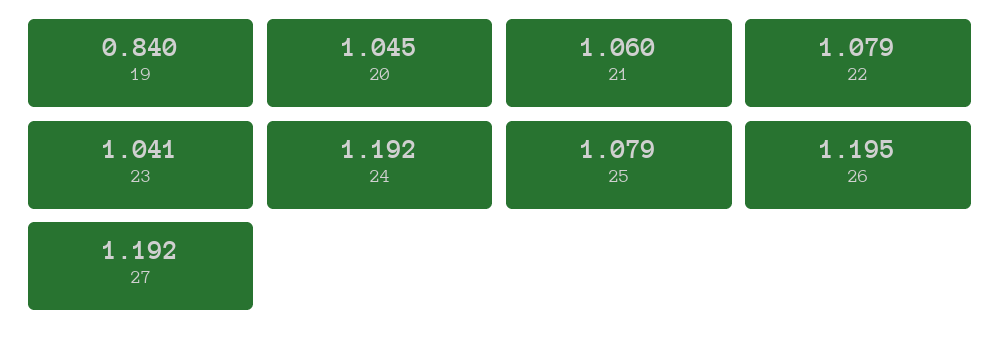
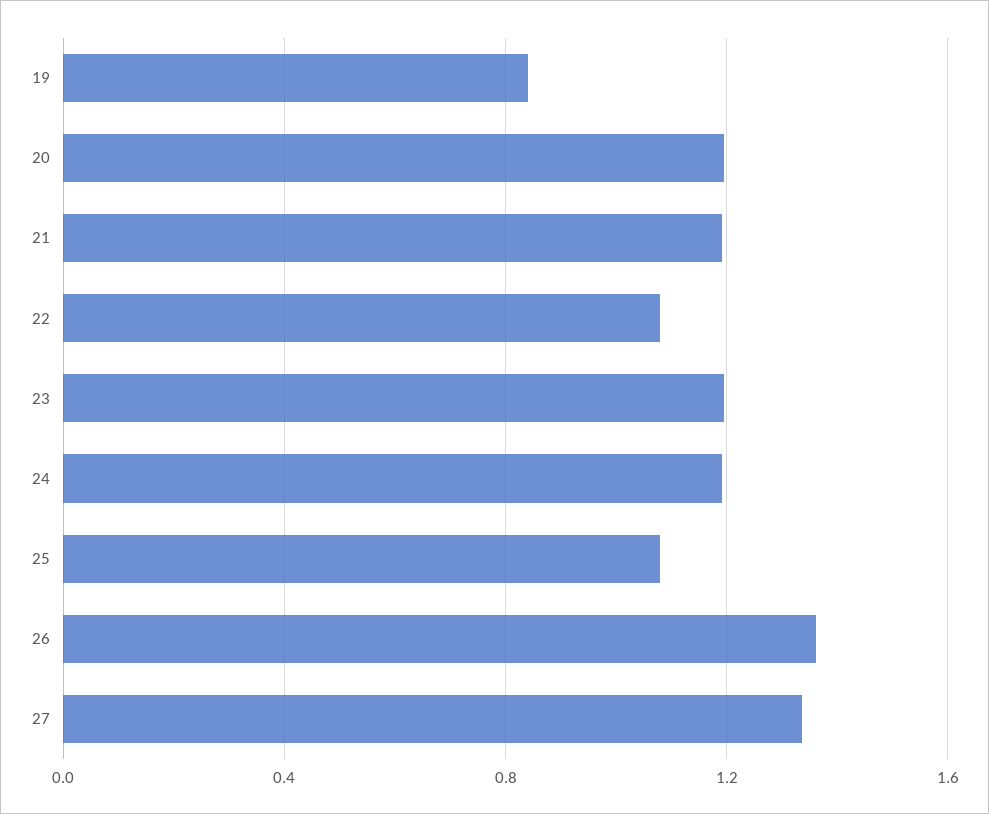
20: 1.045 -> 1.2
21: 1.06 -> 1.2
23: 1.041 -> 1.2
26: 1.195 -> 1.35
27: 1.192 -> 1.35

